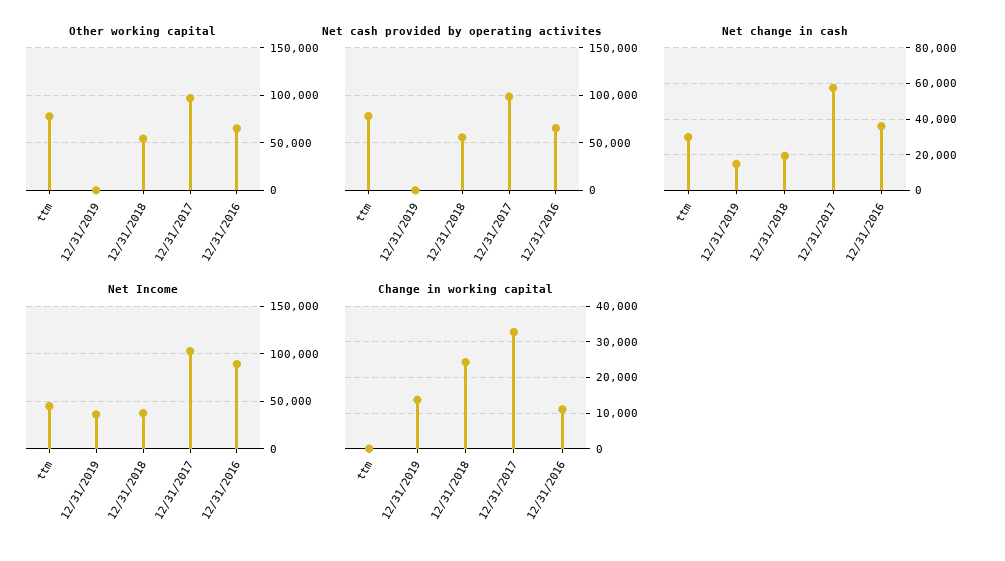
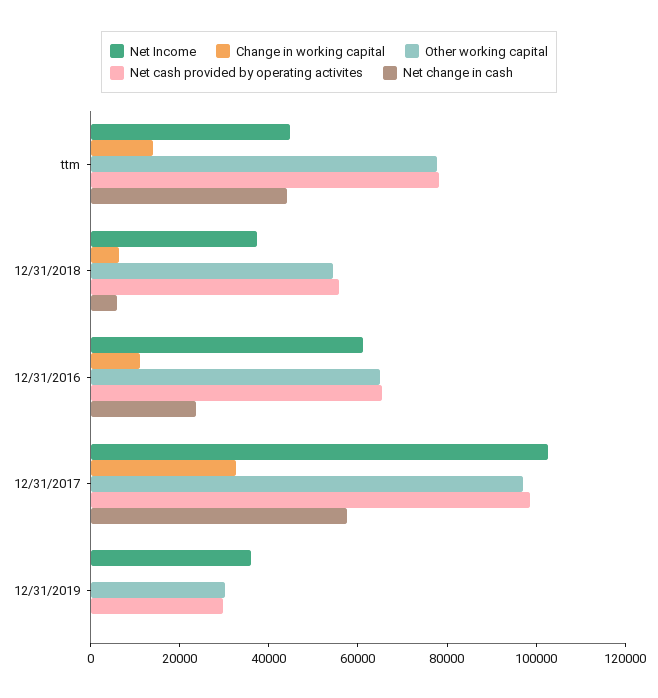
Other working capital, 12/31/2019: 0 -> 30000
Net cash provided by operating activites, 12/31/2019: 0 -> 30000
Net change in cash, ttm: 30000 -> 45000
Net change in cash, 12/31/2019: 15000 -> 0
Net change in cash, 12/31/2018: 20000 -> 5000
Net change in cash, 12/31/2016: 35000 -> 25000
Net Income, 12/31/2016: 90000 -> 60000
Change in working capital, ttm: 0 -> 15000
Change in working capital, 12/31/2019: 14000 -> 0
Change in working capital, 12/31/2018: 24000 -> 5000

